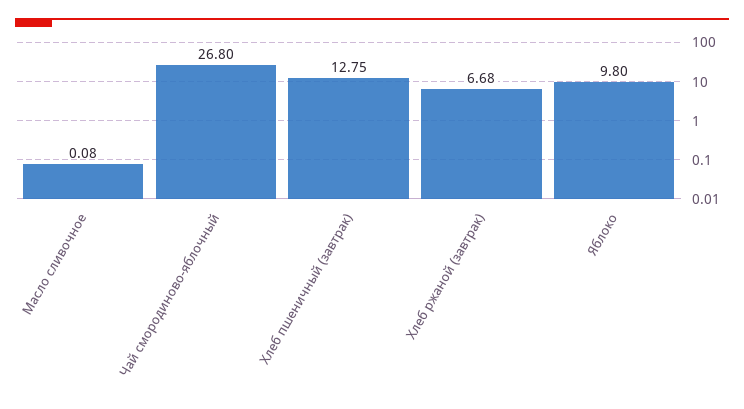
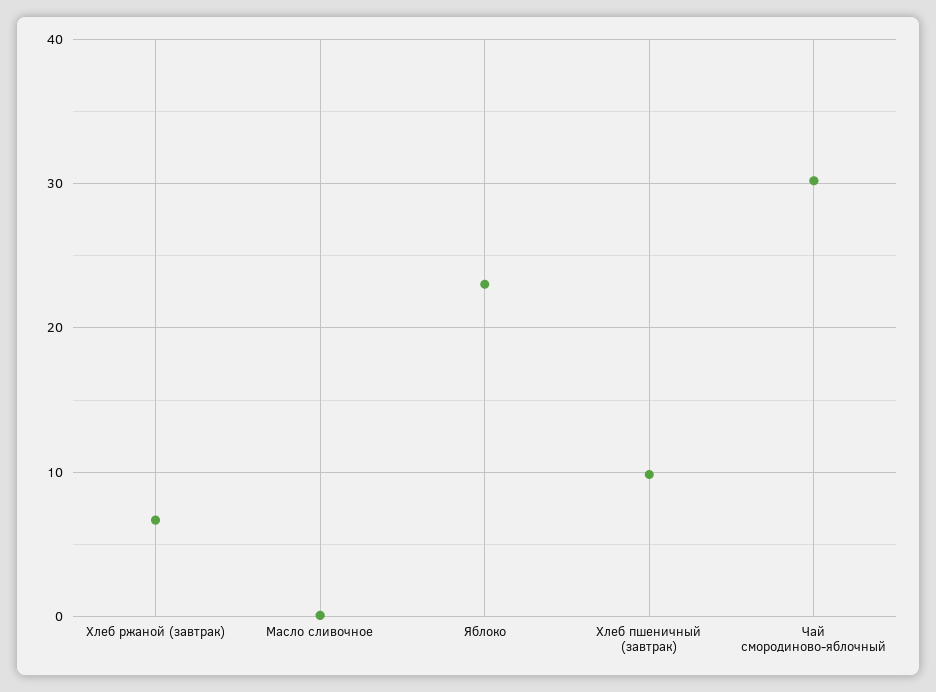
Чай смородиново-яблочный: 26.8 -> 30
Хлеб пшеничный (завтрак): 12.75 -> 10
Яблоко: 9.8 -> 23

